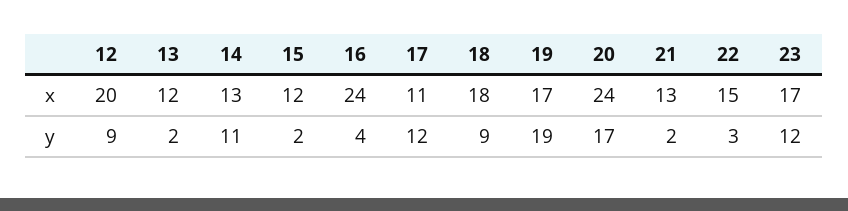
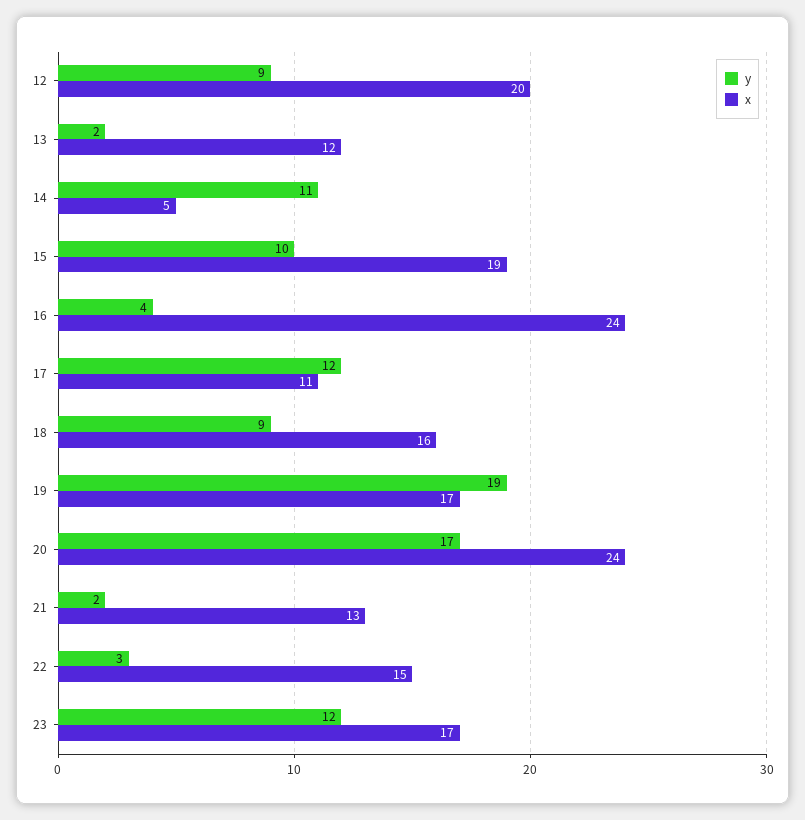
x, 14: 13 -> 5
x, 15: 12 -> 19
x, 18: 18 -> 16
y, 15: 2 -> 10

